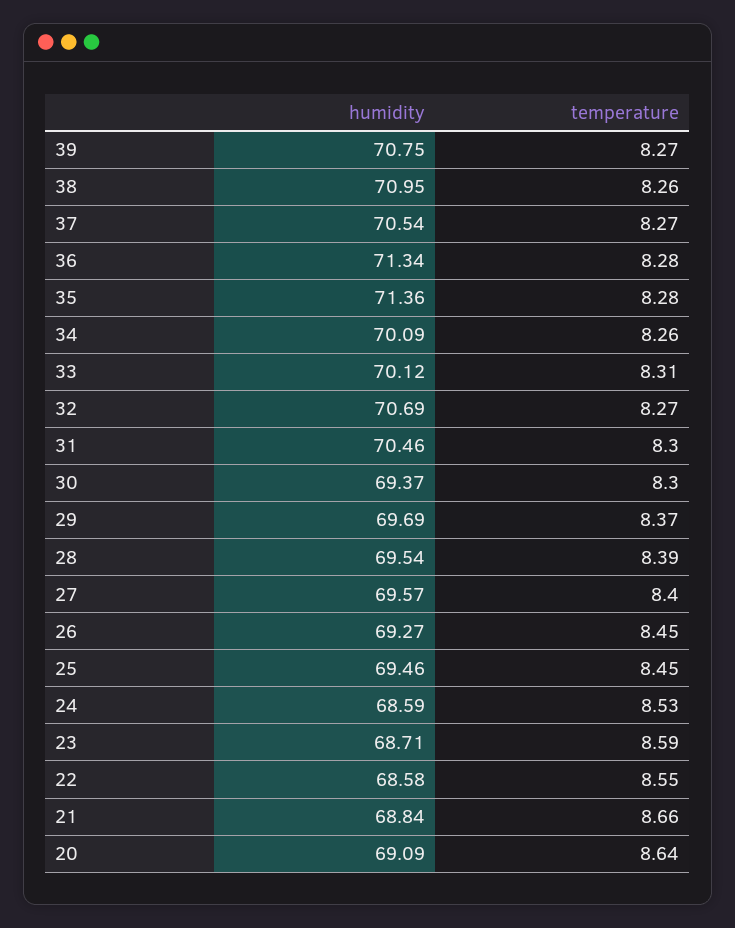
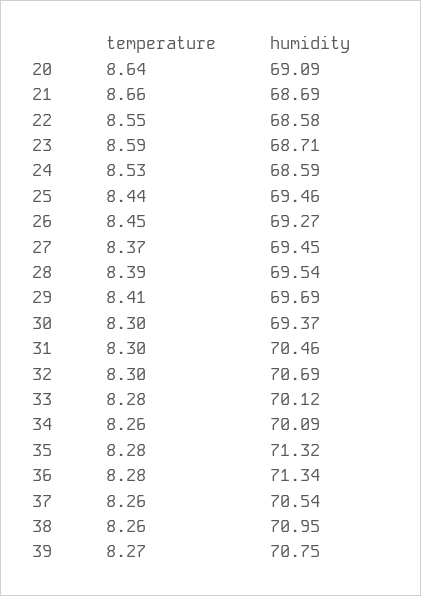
temperature, 37: 8.27 -> 8.26
humidity, 35: 71.36 -> 71.32
temperature, 33: 8.31 -> 8.28
temperature, 32: 8.27 -> 8.3
temperature, 29: 8.37 -> 8.41
humidity, 27: 69.57 -> 69.45
temperature, 27: 8.4 -> 8.37
temperature, 25: 8.45 -> 8.44
humidity, 21: 68.84 -> 68.69

